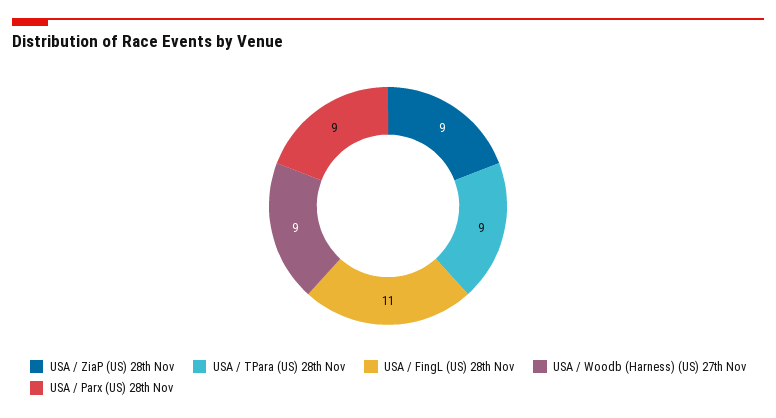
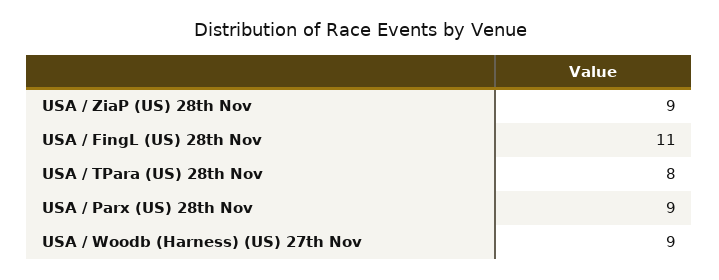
USA / TPara (US) 28th Nov: 9 -> 8

